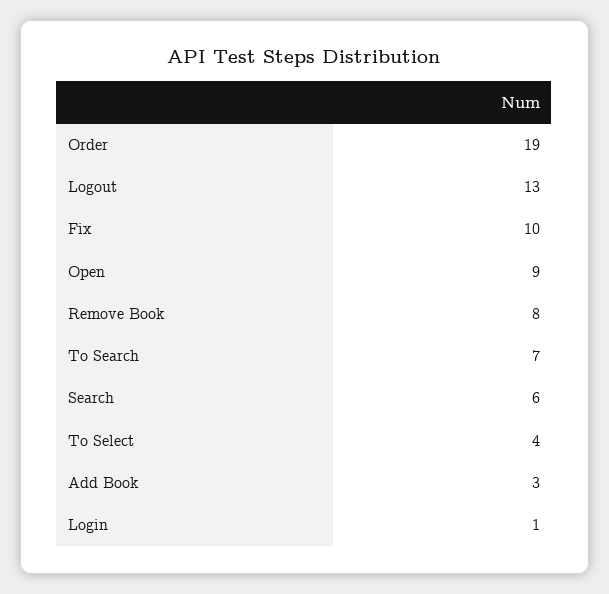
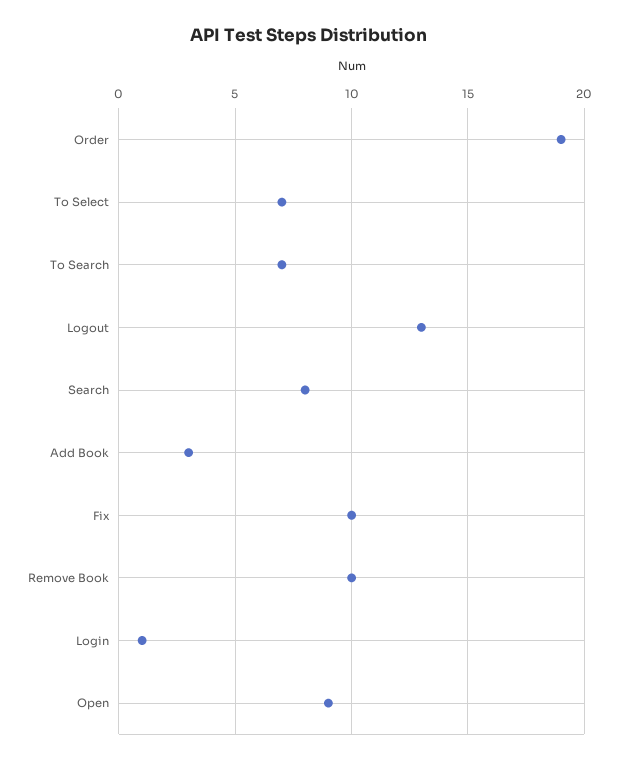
Remove Book: 8 -> 10
Search: 6 -> 8
To Select: 4 -> 7

